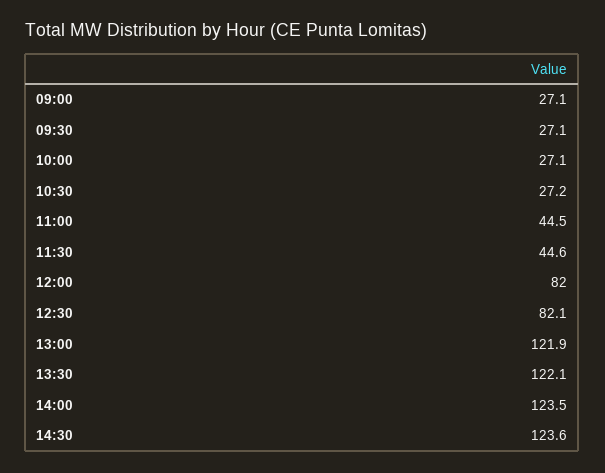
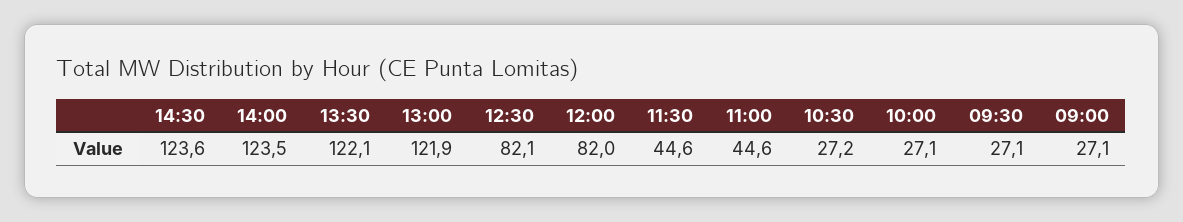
11:00: 44.5 -> 44.6

